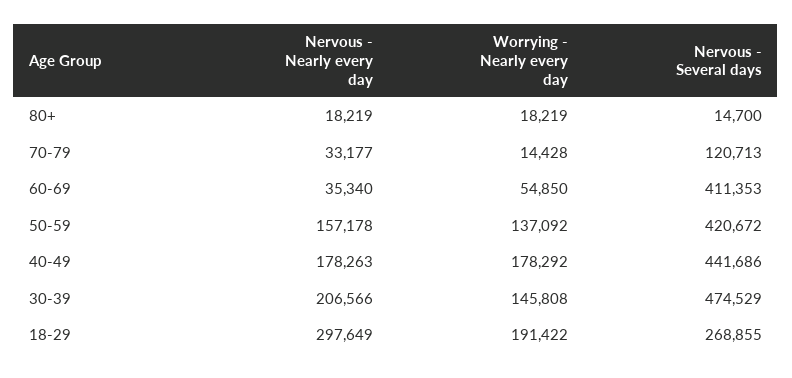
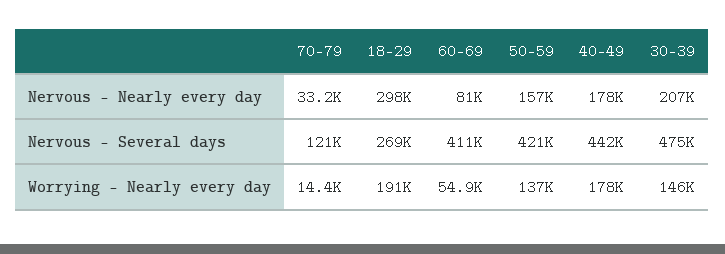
Nervous - Nearly every day, 80+: 18219 -> none
Worrying - Nearly every day, 80+: 18219 -> none
Nervous - Several days, 80+: 14700 -> none
Nervous - Nearly every day, 60-69: 35340 -> 81000

